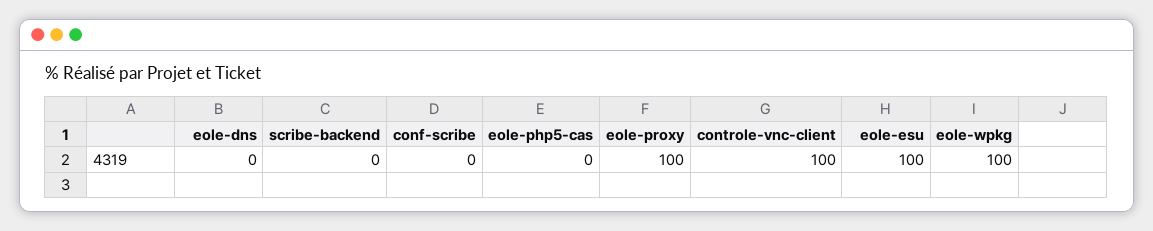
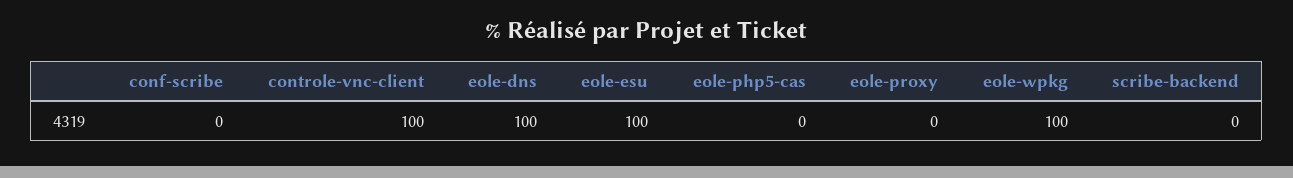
eole-dns: 0 -> 100
eole-proxy: 100 -> 0

